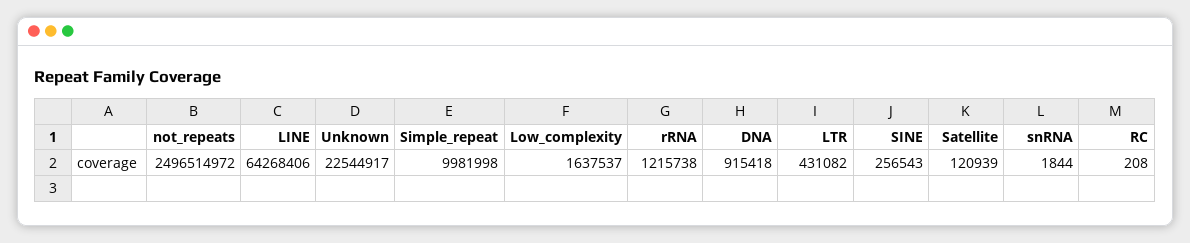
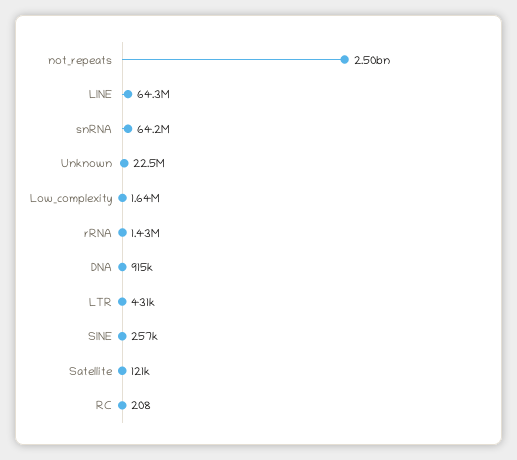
Simple_repeat: 9981998 -> none
rRNA: 1215738 -> 1430000
snRNA: 1844 -> 64200000

